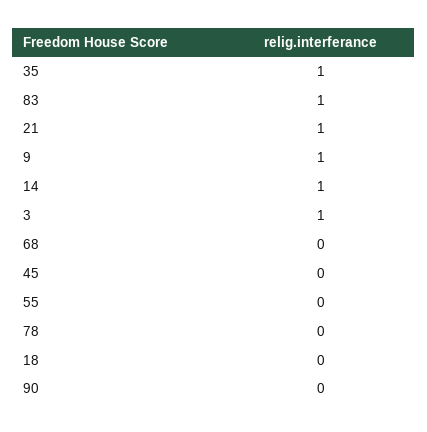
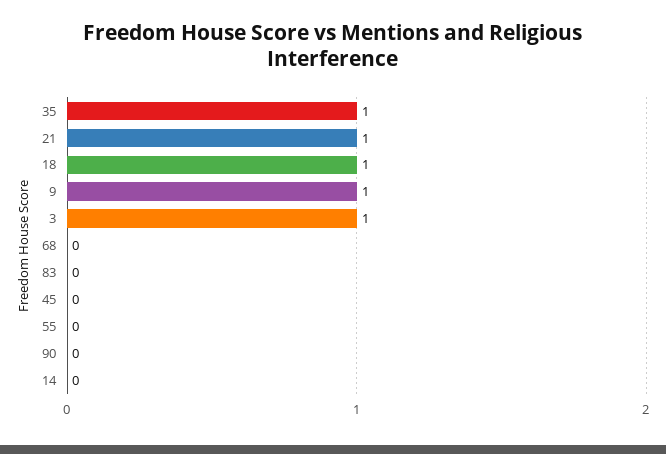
83: 1 -> 0
14: 1 -> 0
78: 0 -> none
18: 0 -> 1

